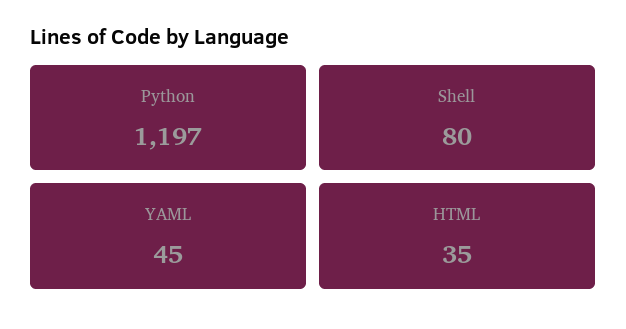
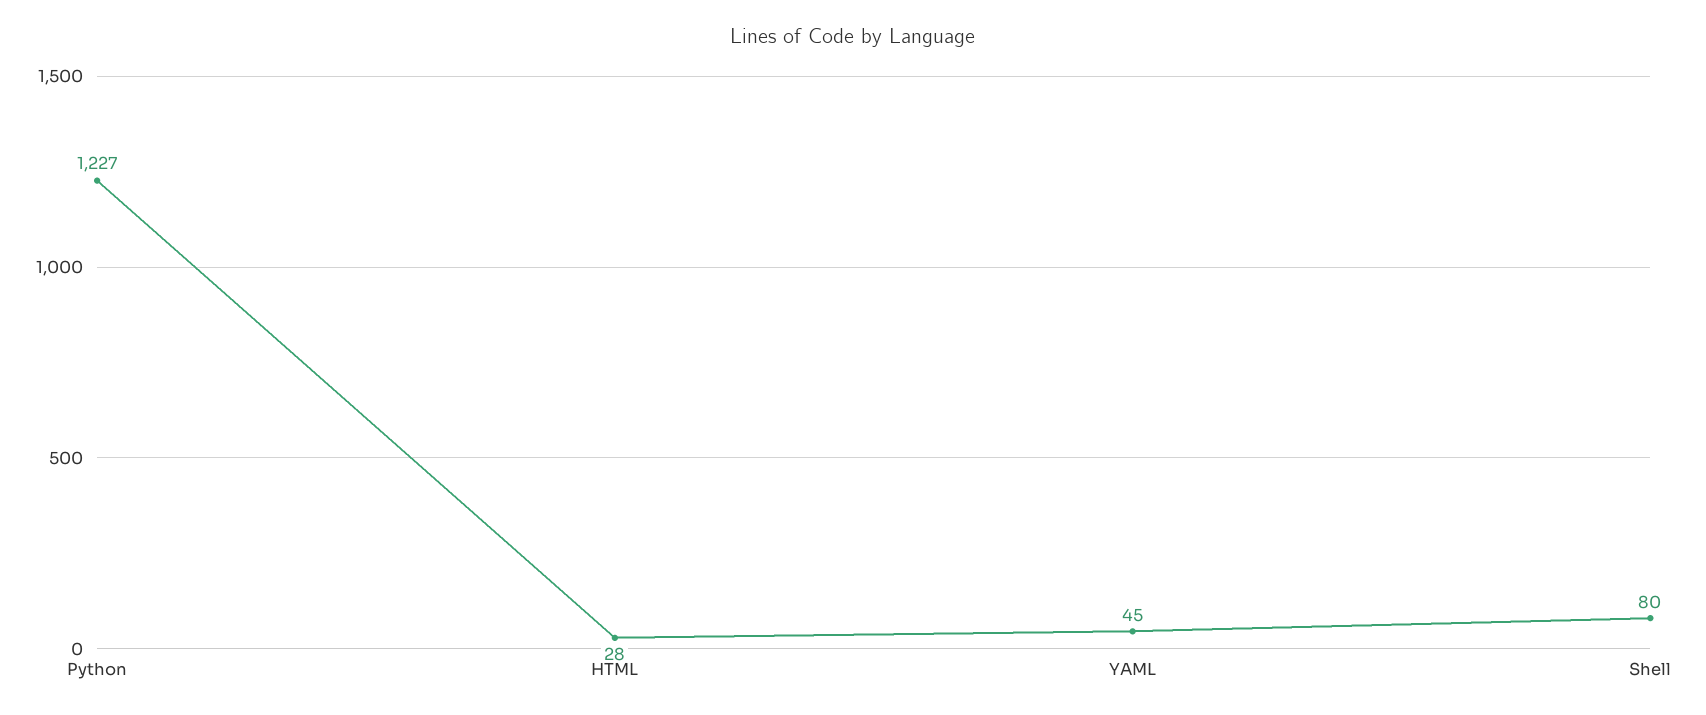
Python: 1197 -> 1227
HTML: 35 -> 28

